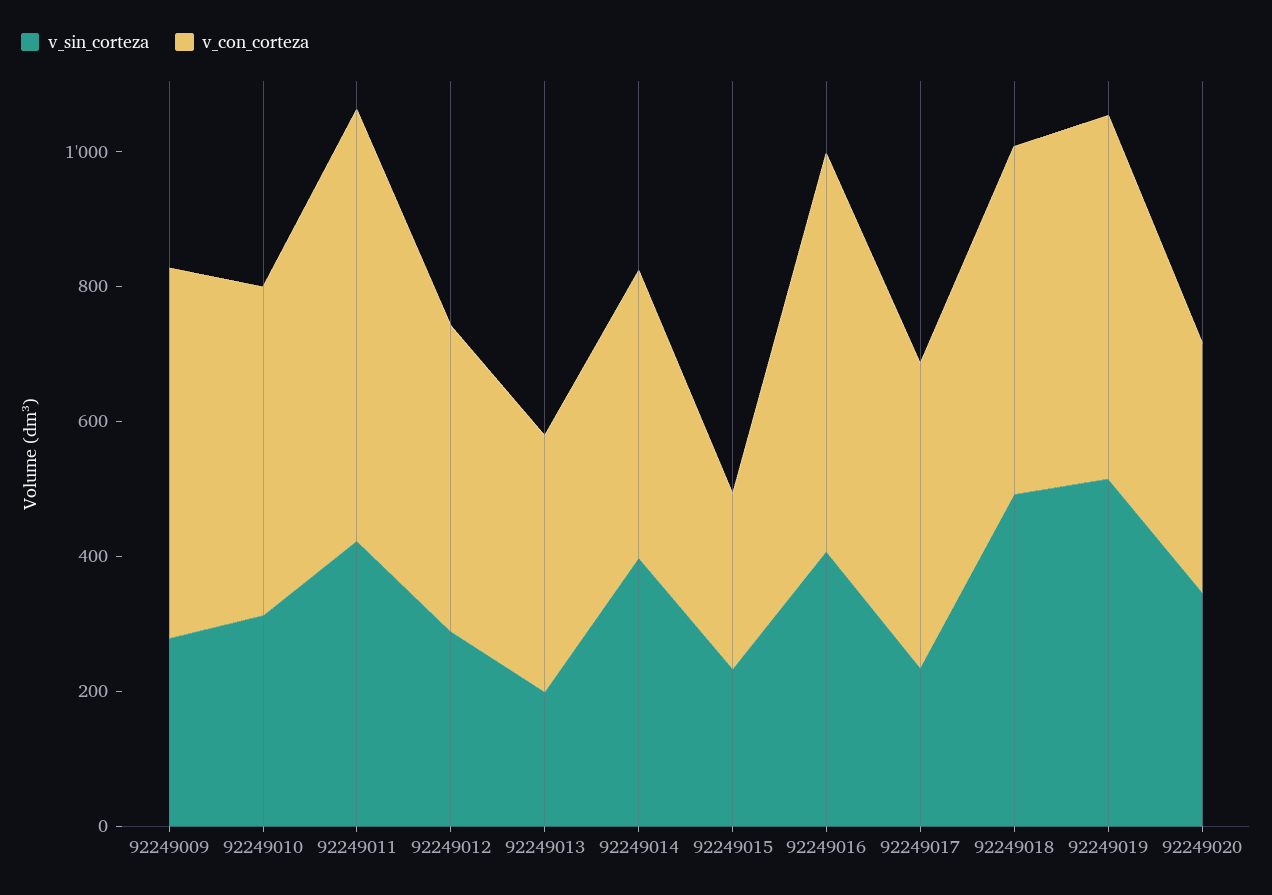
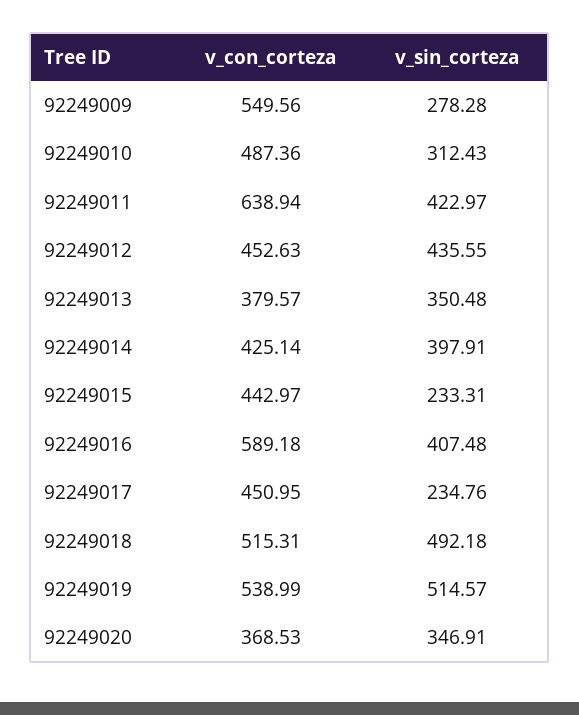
v_sin_corteza, 92249012: 300 -> 435.55
v_sin_corteza, 92249013: 200 -> 350.48
v_con_corteza, 92249015: 250 -> 442.97

